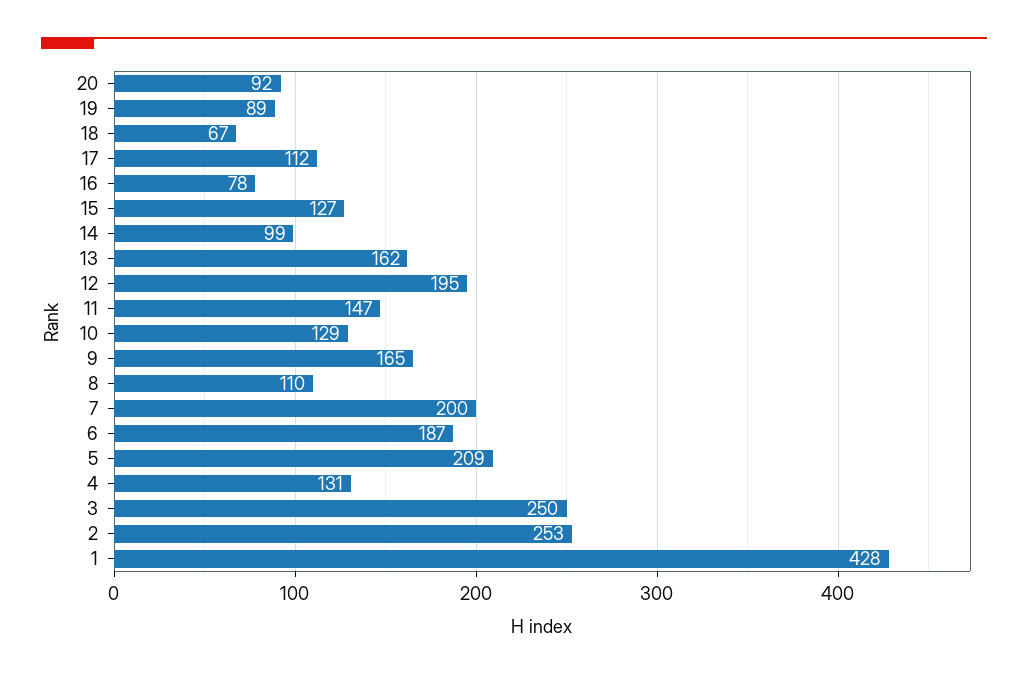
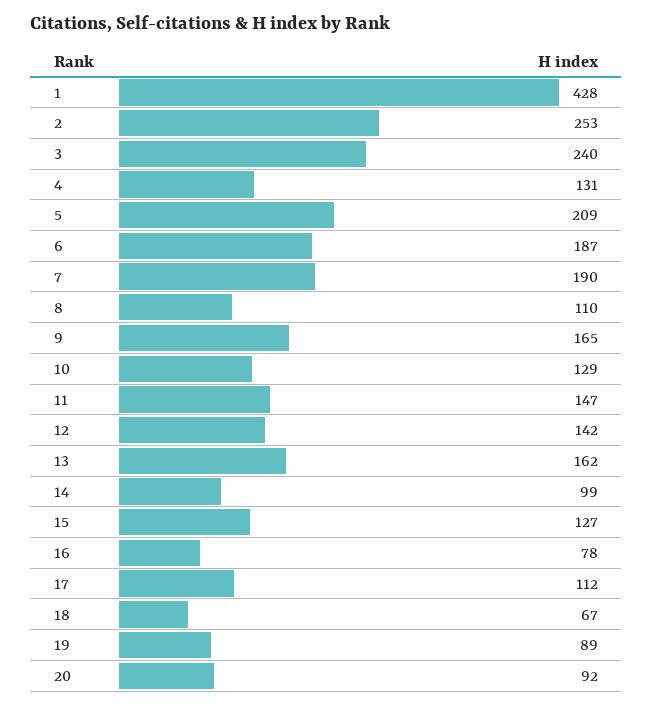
12: 195 -> 142
7: 200 -> 190
3: 250 -> 240

